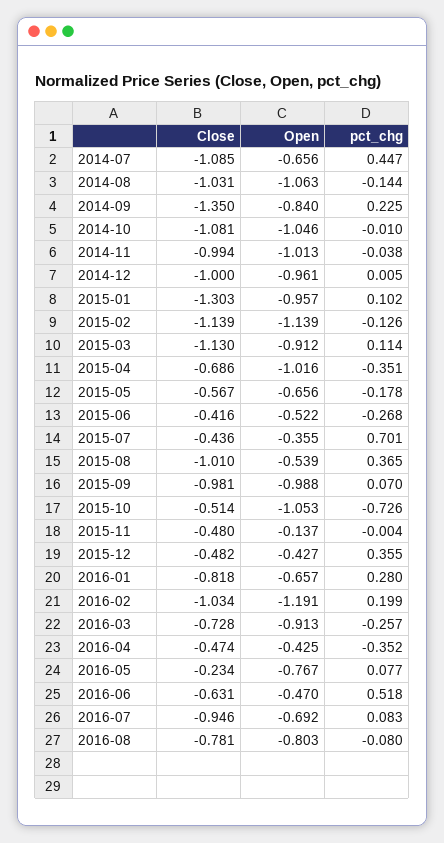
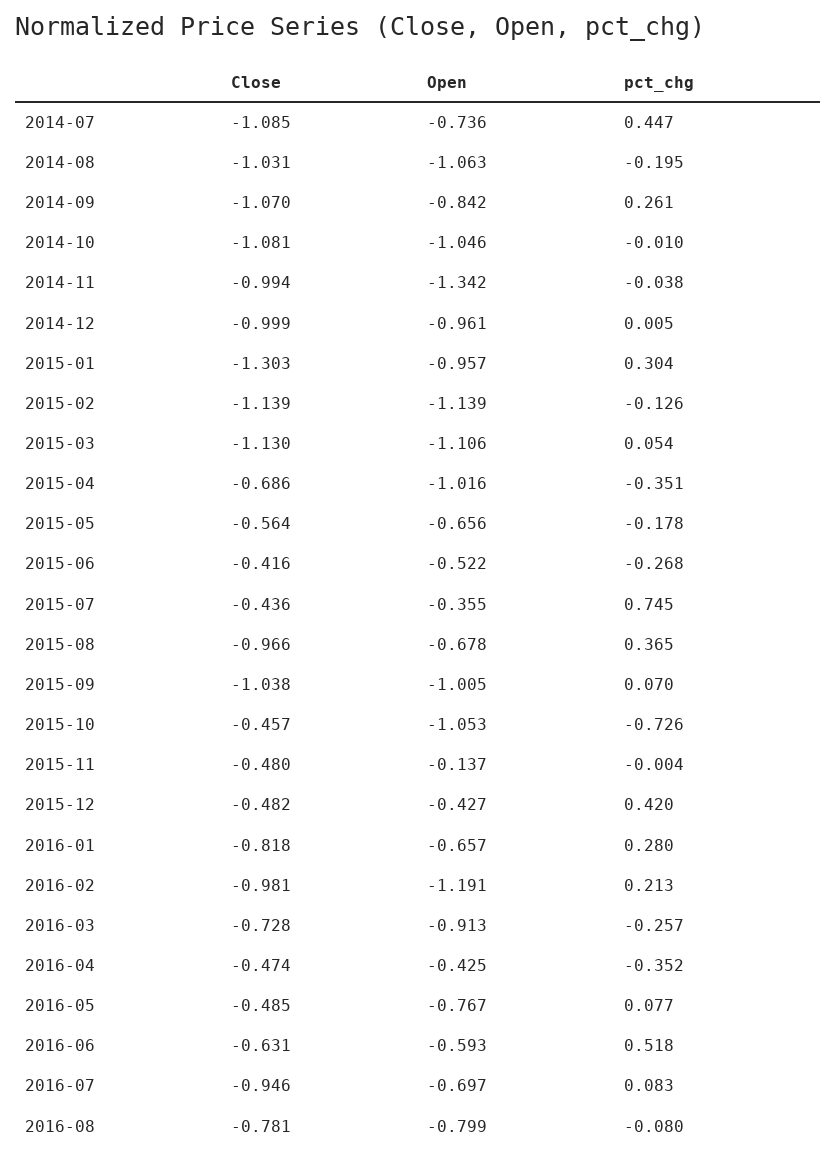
Open, 2014-07: -0.656 -> -0.736
pct_chg, 2014-08: -0.144 -> -0.195
Close, 2014-09: -1.35 -> -1.07
Open, 2014-09: -0.84 -> -0.842
pct_chg, 2014-09: 0.225 -> 0.261
Open, 2014-11: -1.013 -> -1.342
Close, 2014-12: -1 -> -0.999
pct_chg, 2015-01: 0.102 -> 0.304
Open, 2015-03: -0.912 -> -1.106
pct_chg, 2015-03: 0.114 -> 0.054
Close, 2015-05: -0.567 -> -0.564
pct_chg, 2015-07: 0.701 -> 0.745
Close, 2015-08: -1.01 -> -0.966
Open, 2015-08: -0.539 -> -0.678
Close, 2015-09: -0.981 -> -1.038
Open, 2015-09: -0.988 -> -1.005
Close, 2015-10: -0.514 -> -0.457
pct_chg, 2015-12: 0.355 -> 0.42
Close, 2016-02: -1.034 -> -0.981
pct_chg, 2016-02: 0.199 -> 0.213
Close, 2016-05: -0.234 -> -0.485
Open, 2016-06: -0.47 -> -0.593
Open, 2016-07: -0.692 -> -0.697
Open, 2016-08: -0.803 -> -0.799

